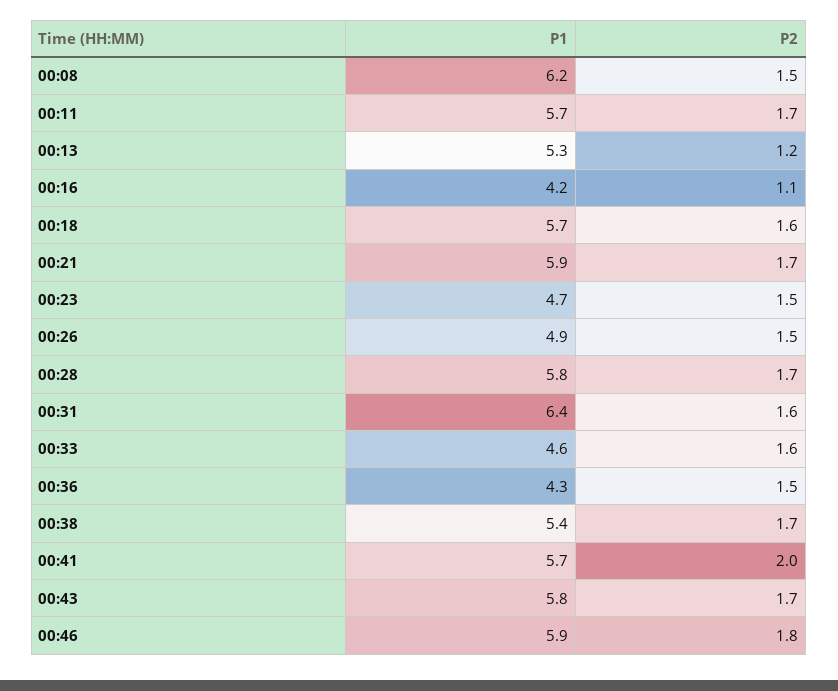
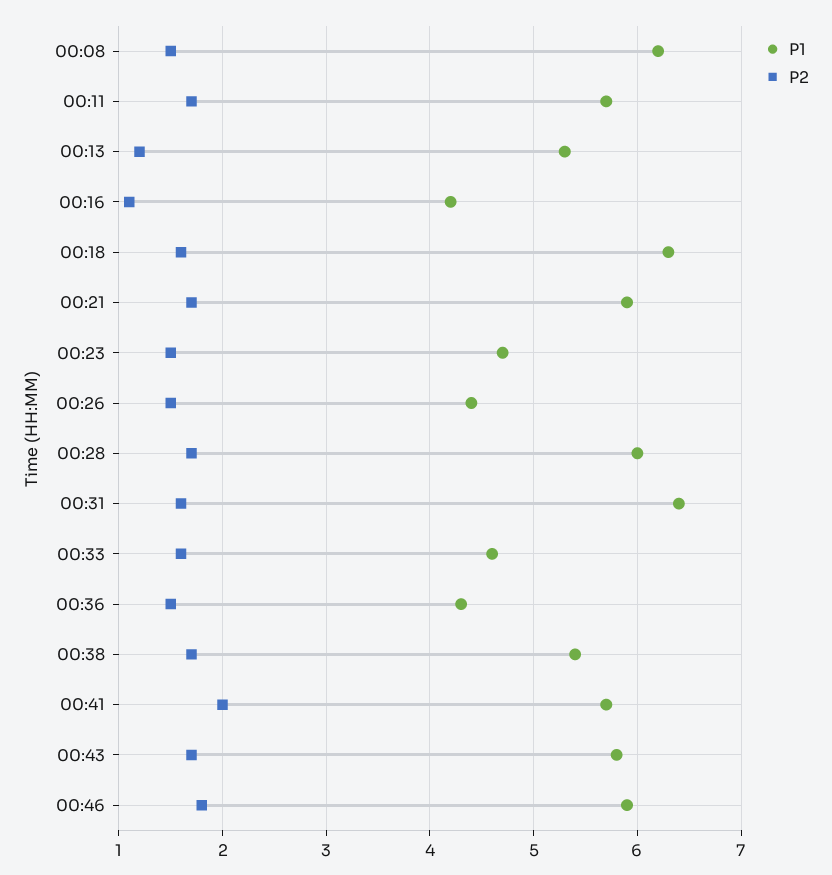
P1, 00:18: 5.7 -> 6.3
P1, 00:26: 4.9 -> 4.4
P1, 00:28: 5.8 -> 6

